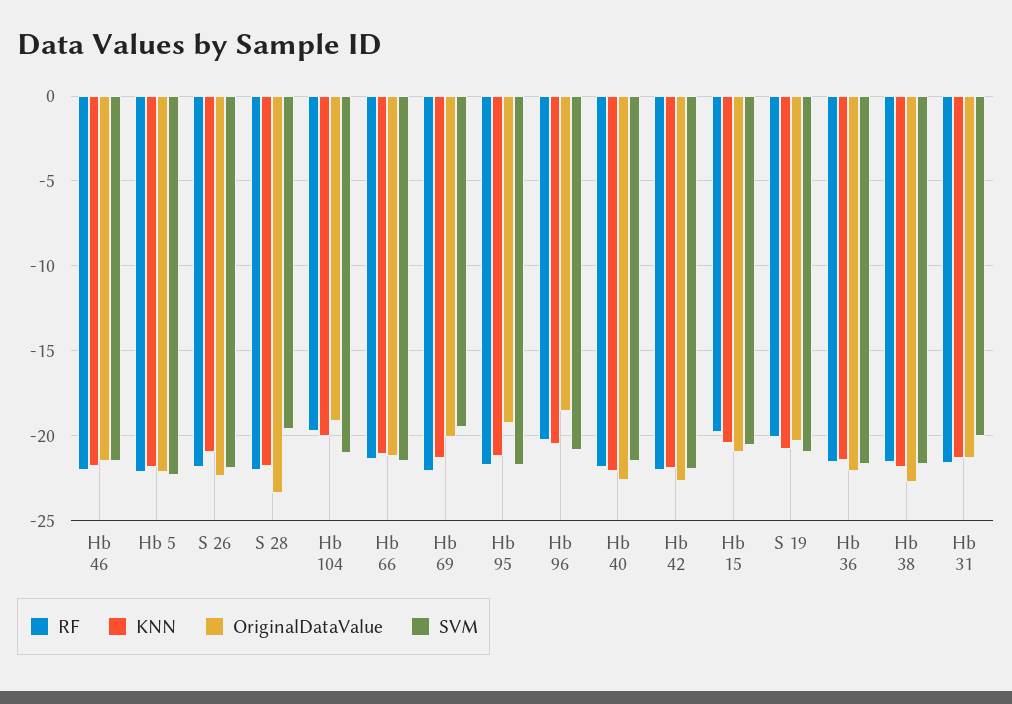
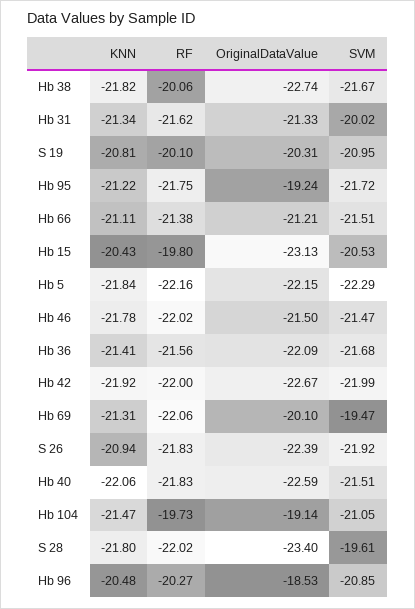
KNN, Hb 104: -20 -> -21.47
OriginalDataValue, Hb 15: -21 -> -23.13
RF, Hb 38: -21.5 -> -20.06

